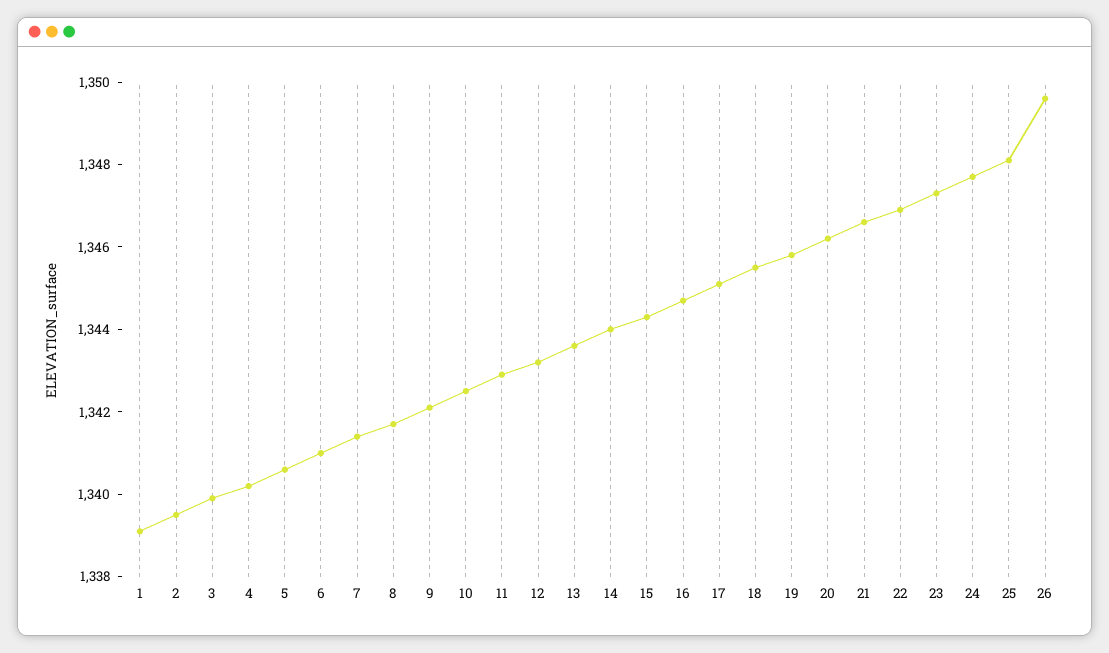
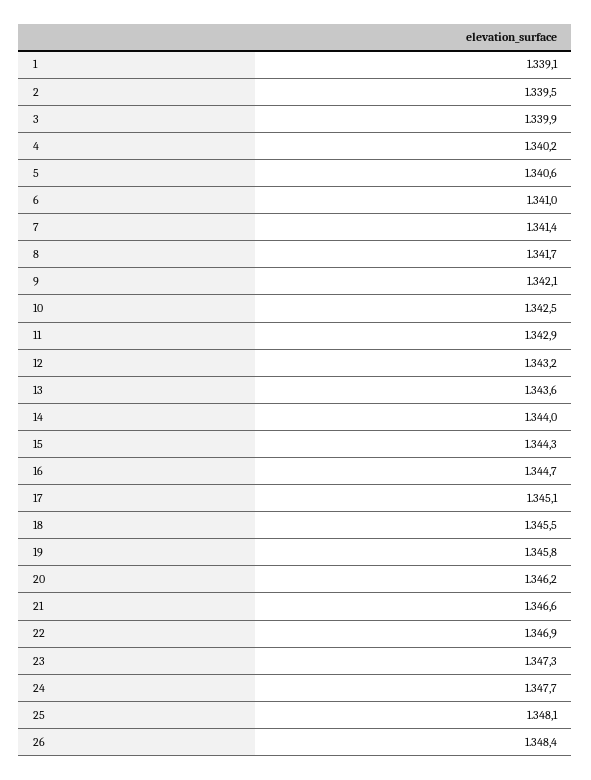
26: 1349.5 -> 1348.4

